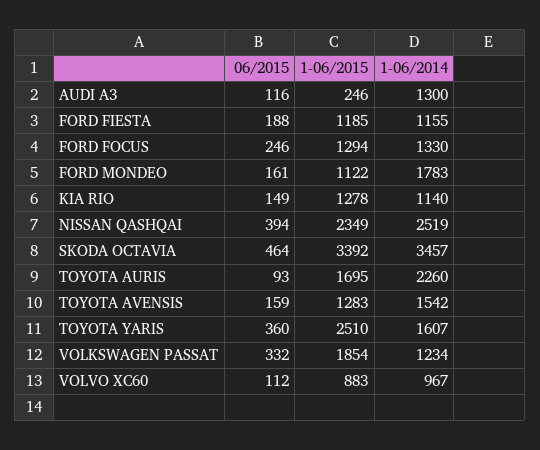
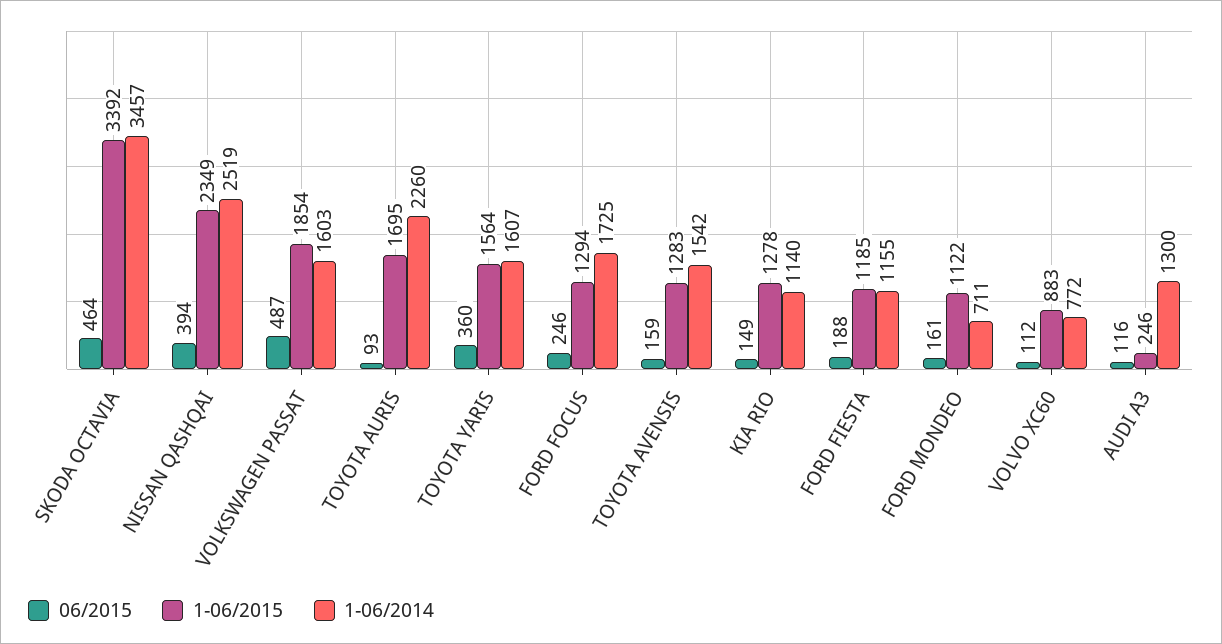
1-06/2014, FORD FOCUS: 1330 -> 1725
1-06/2014, FORD MONDEO: 1783 -> 711
1-06/2015, TOYOTA YARIS: 2510 -> 1564
06/2015, VOLKSWAGEN PASSAT: 332 -> 487
1-06/2014, VOLKSWAGEN PASSAT: 1234 -> 1603
1-06/2014, VOLVO XC60: 967 -> 772

